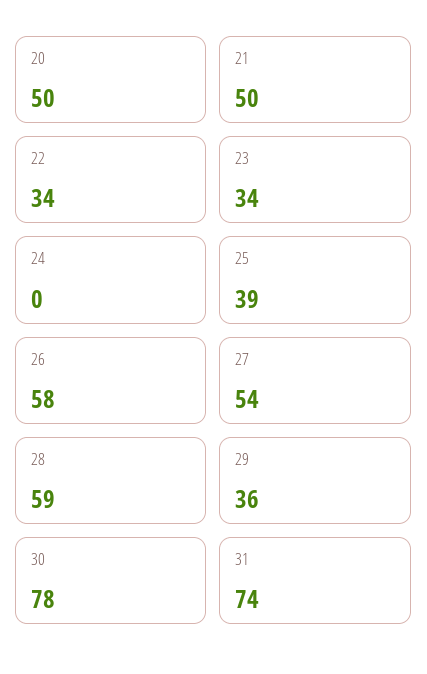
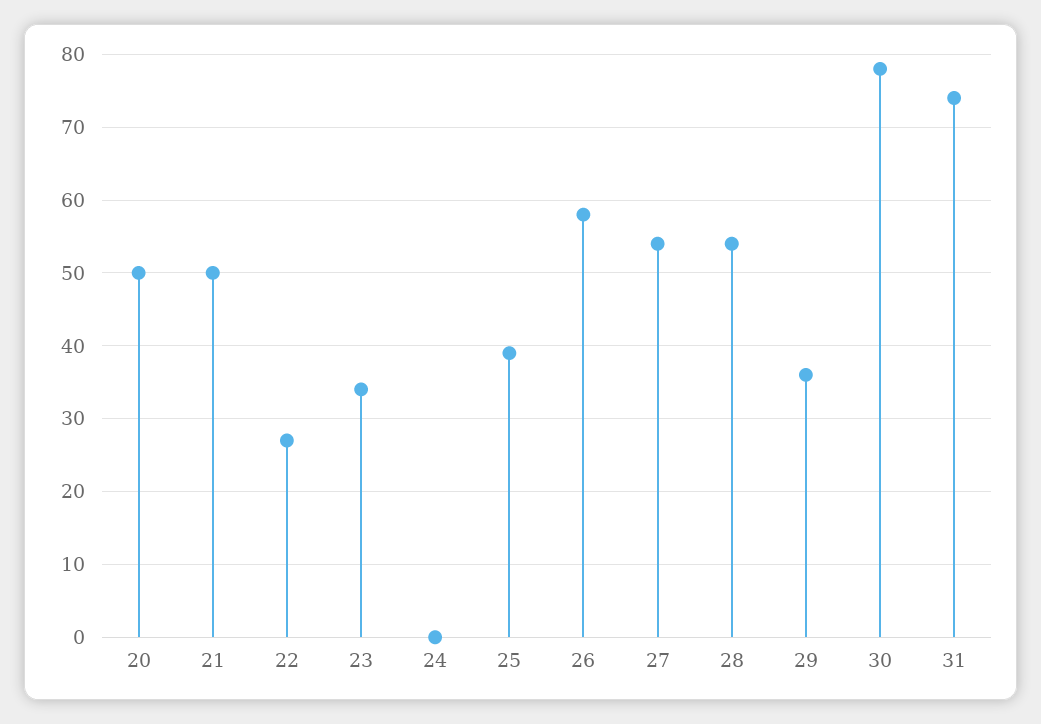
22: 34 -> 27
28: 59 -> 54

